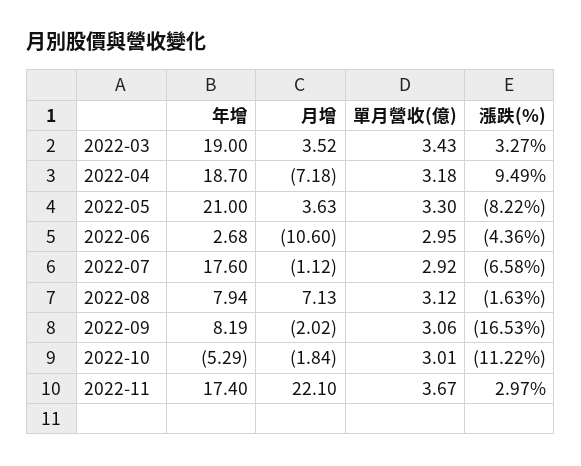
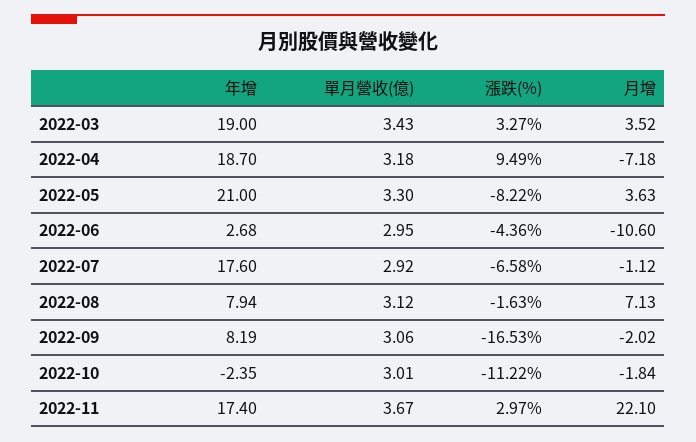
年增, 2022-10: -5.29 -> -2.35

